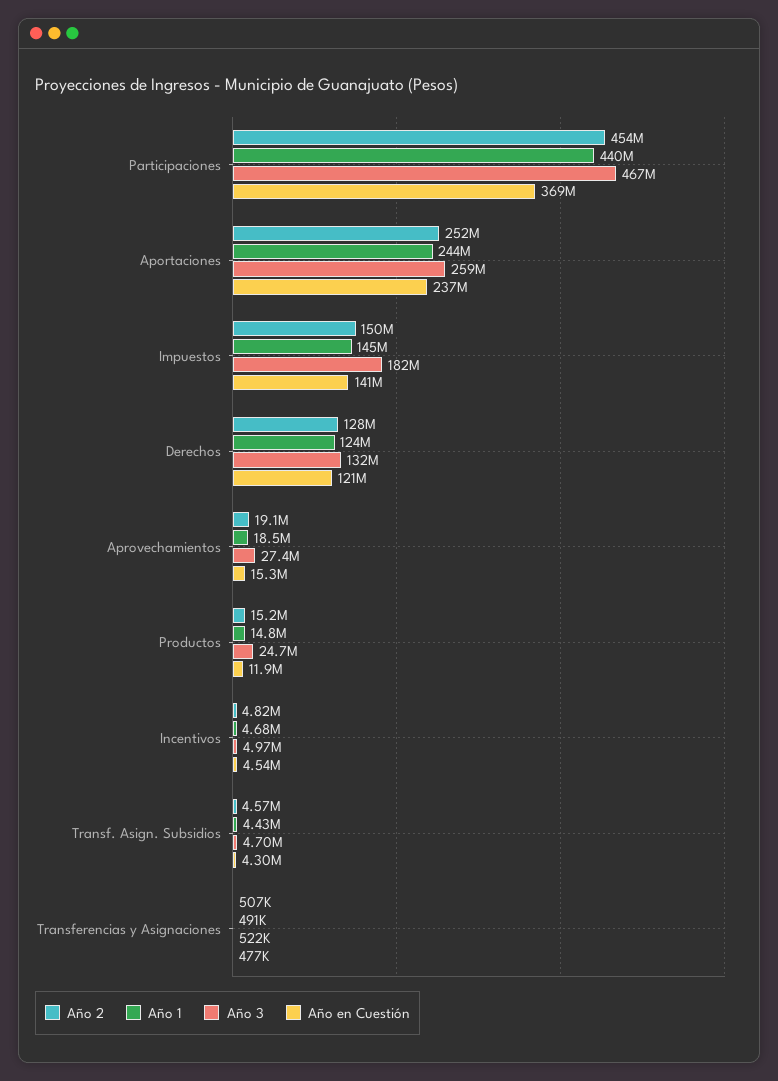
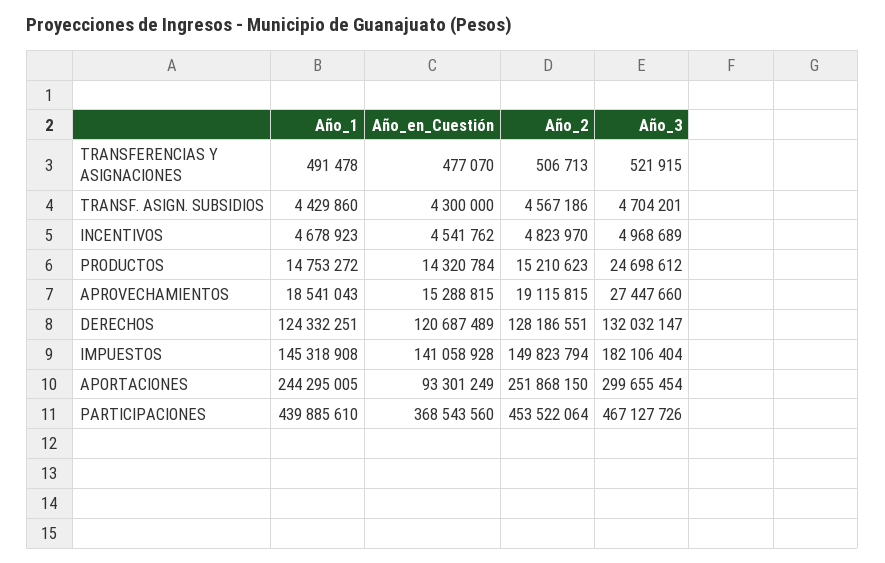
Año 3, Aportaciones: 259000000 -> 299655454
Año en Cuestión, Aportaciones: 237000000 -> 93301249
Año en Cuestión, Productos: 11900000 -> 14320784

